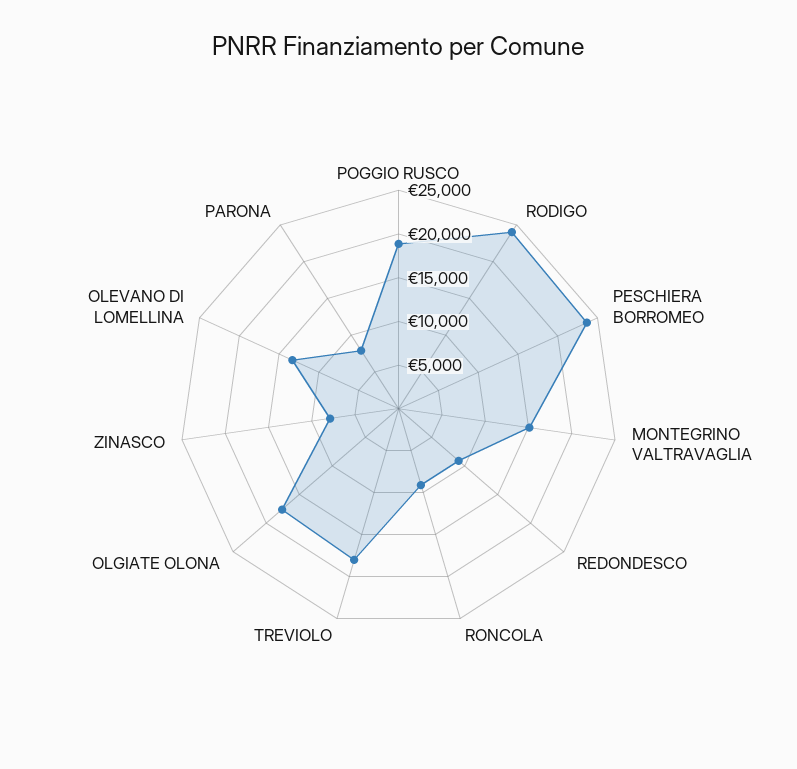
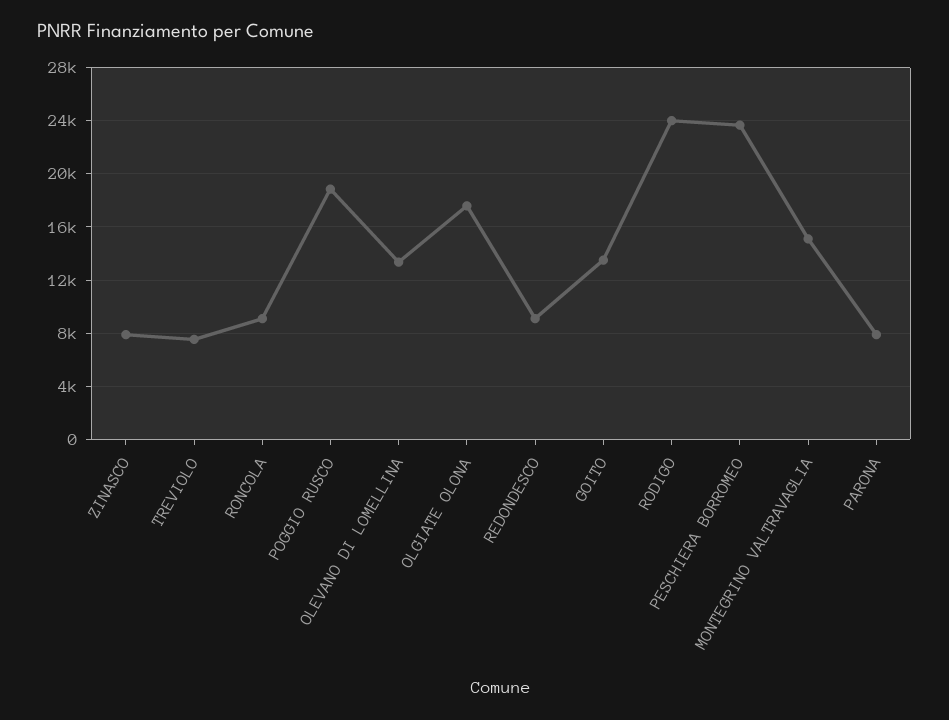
TREVIOLO: 18000 -> 7500
GOITO: none -> 13500

